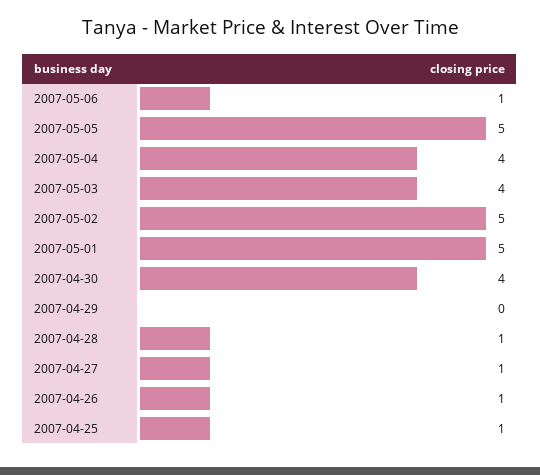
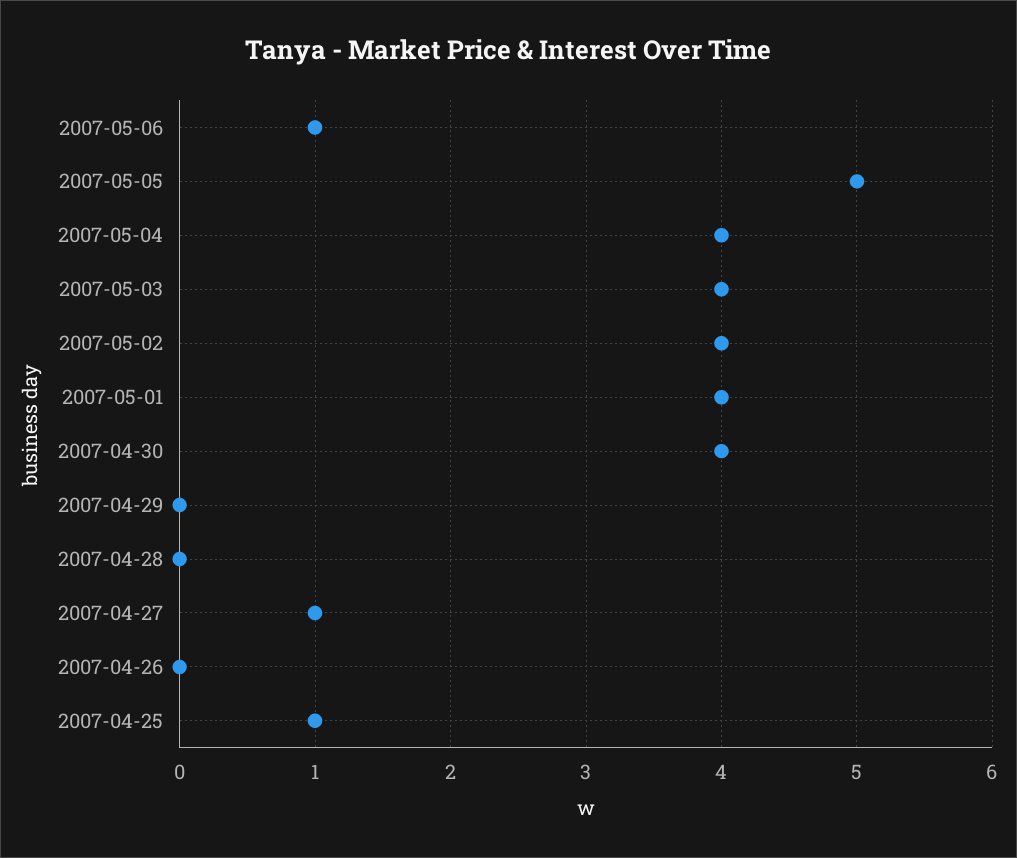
2007-05-02: 5 -> 4
2007-05-01: 5 -> 4
2007-04-28: 1 -> 0
2007-04-26: 1 -> 0

